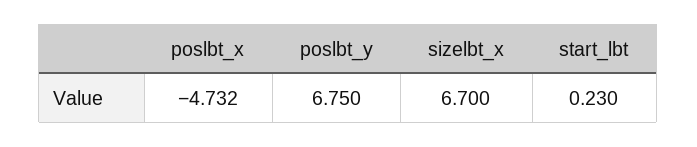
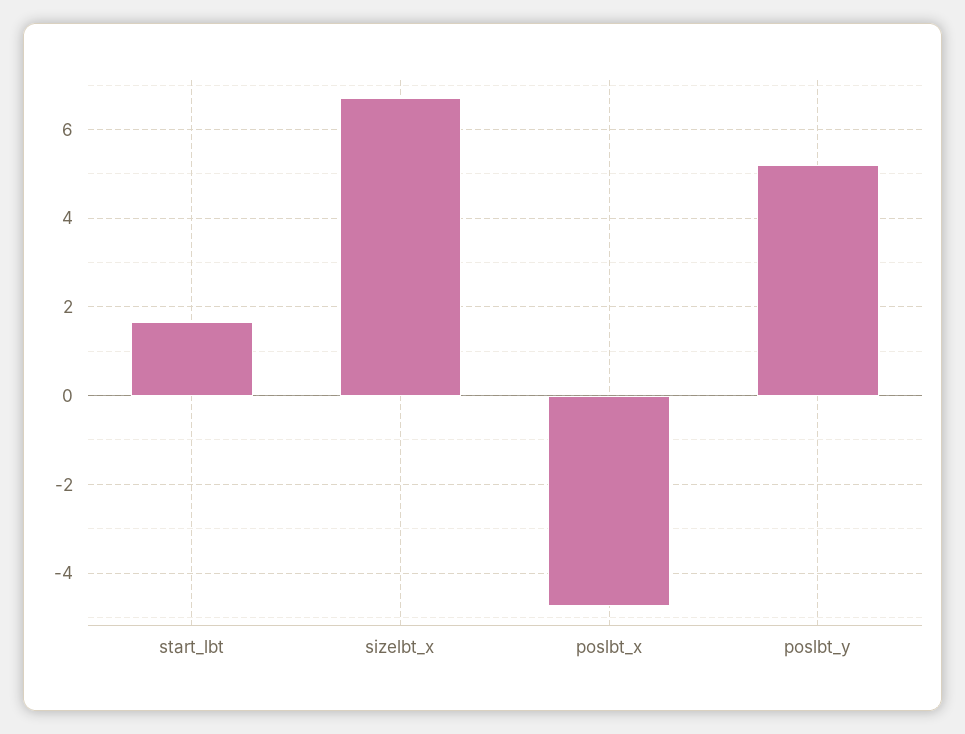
poslbt_y: 6.75 -> 5.2
start_lbt: 0.23 -> 1.6

